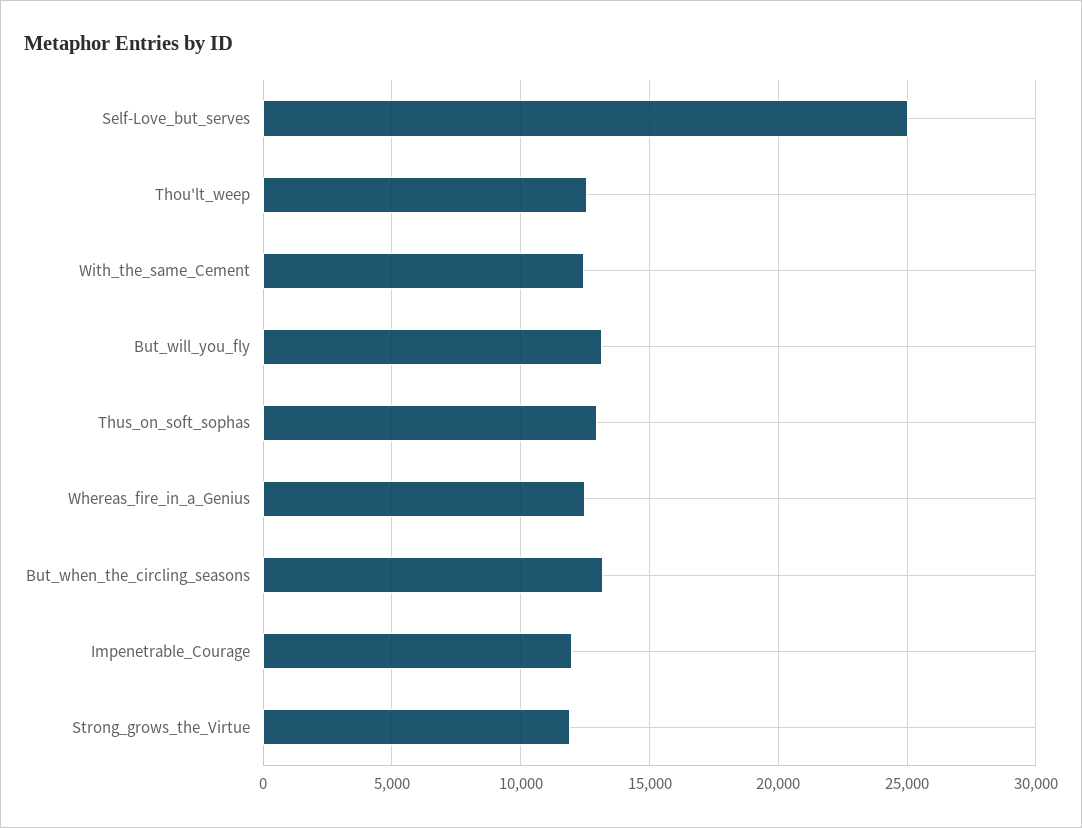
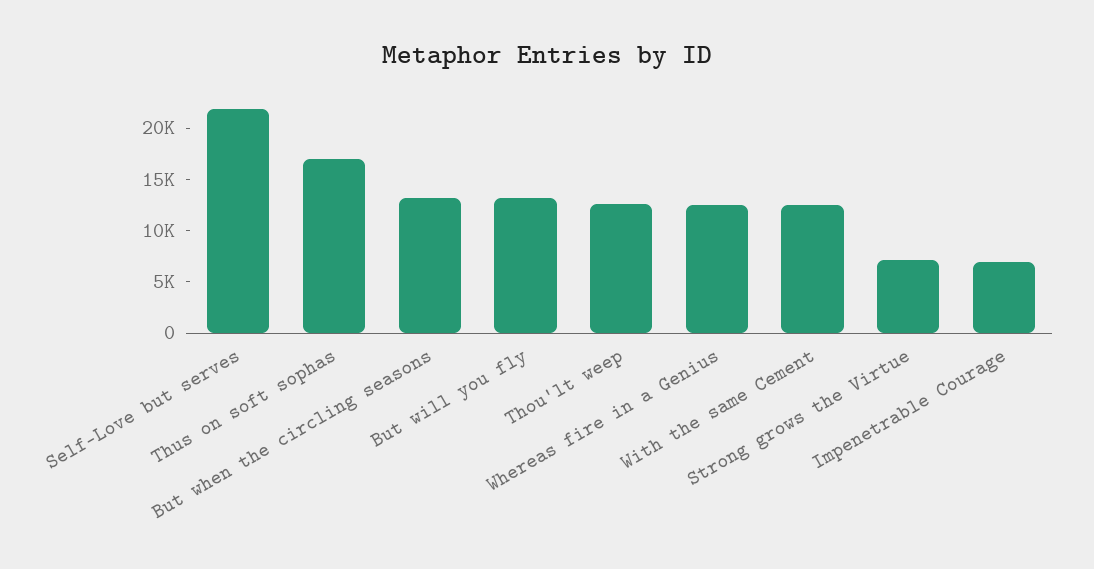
Self-Love_but_serves: 25000 -> 22000
Thus_on_soft_sophas: 13000 -> 17000
Impenetrable_Courage: 12000 -> 7000
Strong_grows_the_Virtue: 12000 -> 7000

